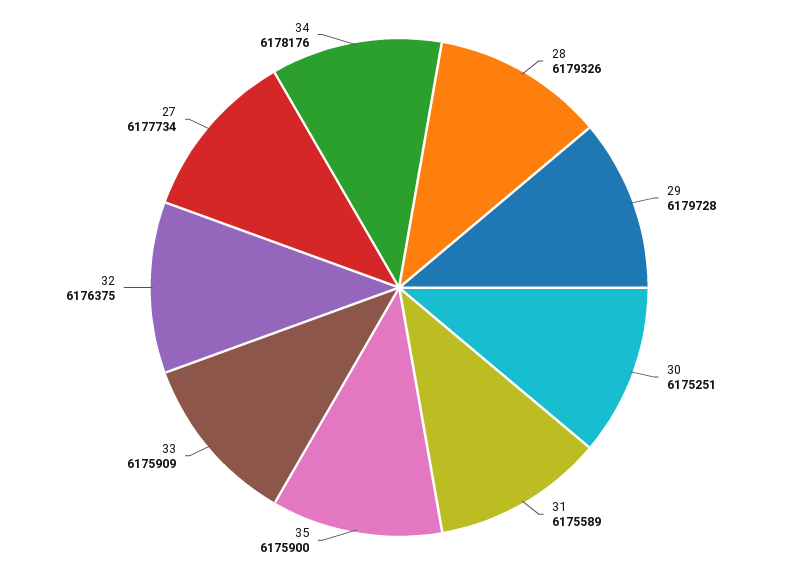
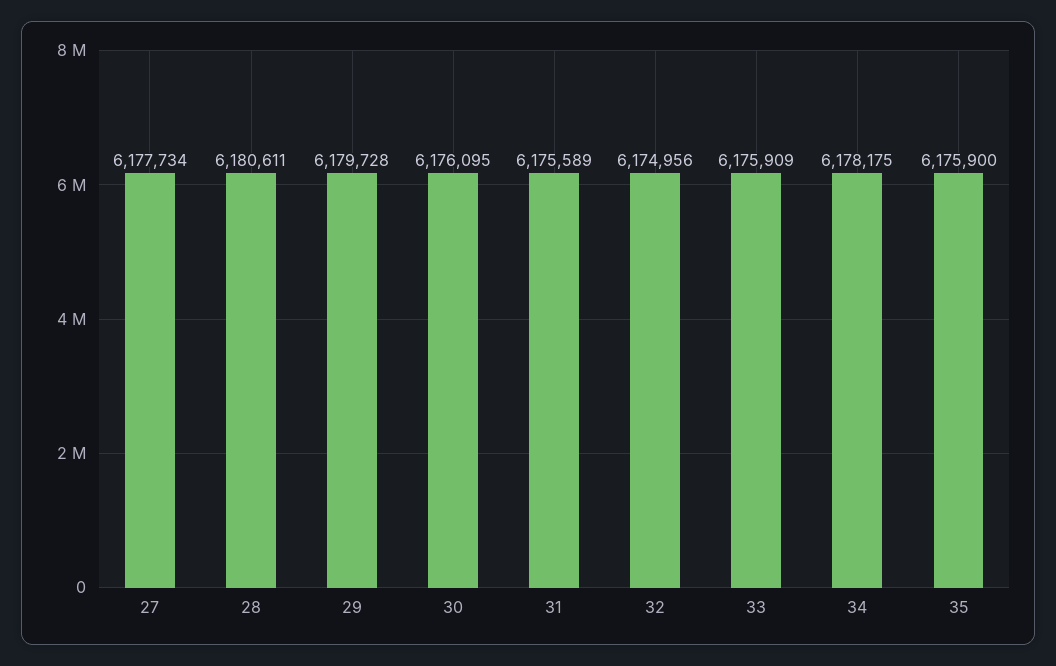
28: 6179326 -> 6180611
30: 6175251 -> 6176095
32: 6176375 -> 6174956
34: 6178176 -> 6178175

